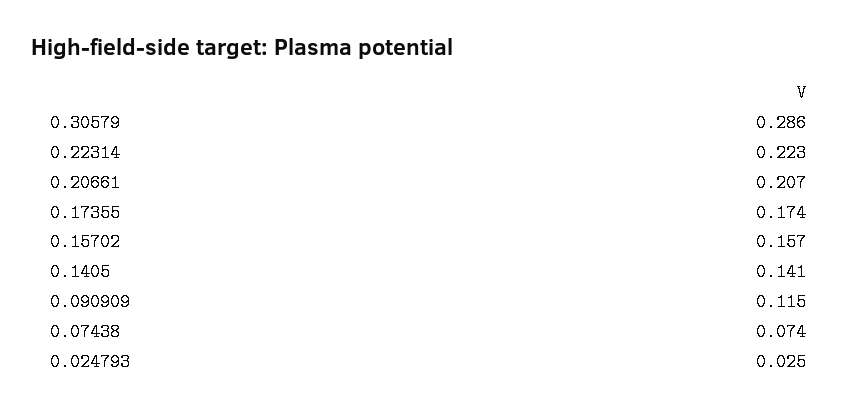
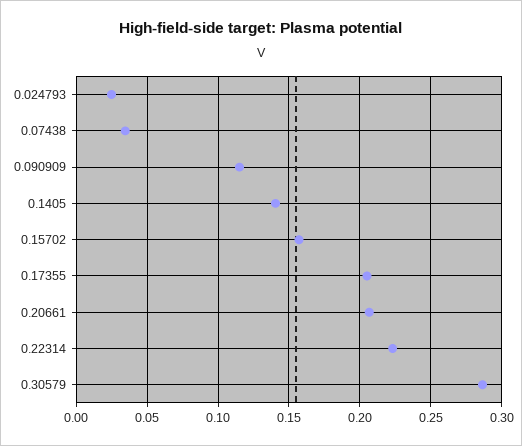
0.17355: 0.174 -> 0.205
0.07438: 0.074 -> 0.035

